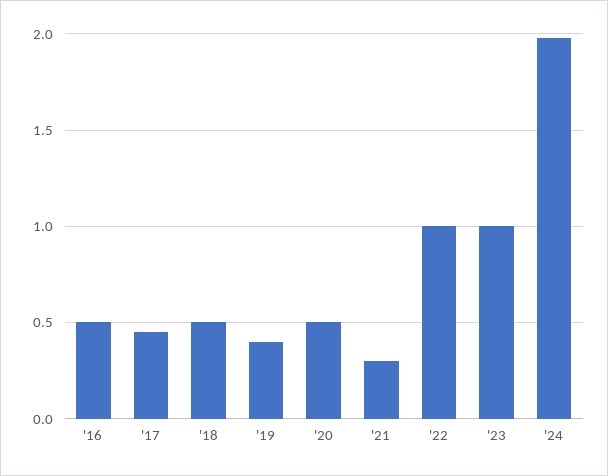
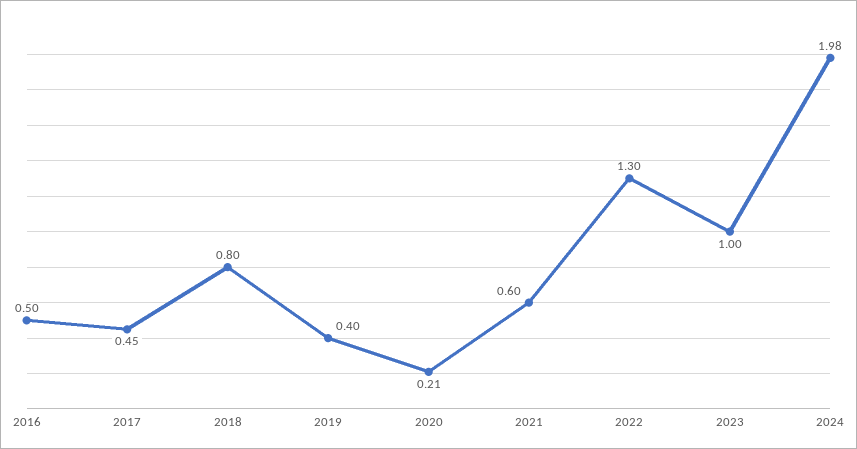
'18: 0.5 -> 0.8
'20: 0.5 -> 0.21
'21: 0.3 -> 0.6
'22: 1 -> 1.3

